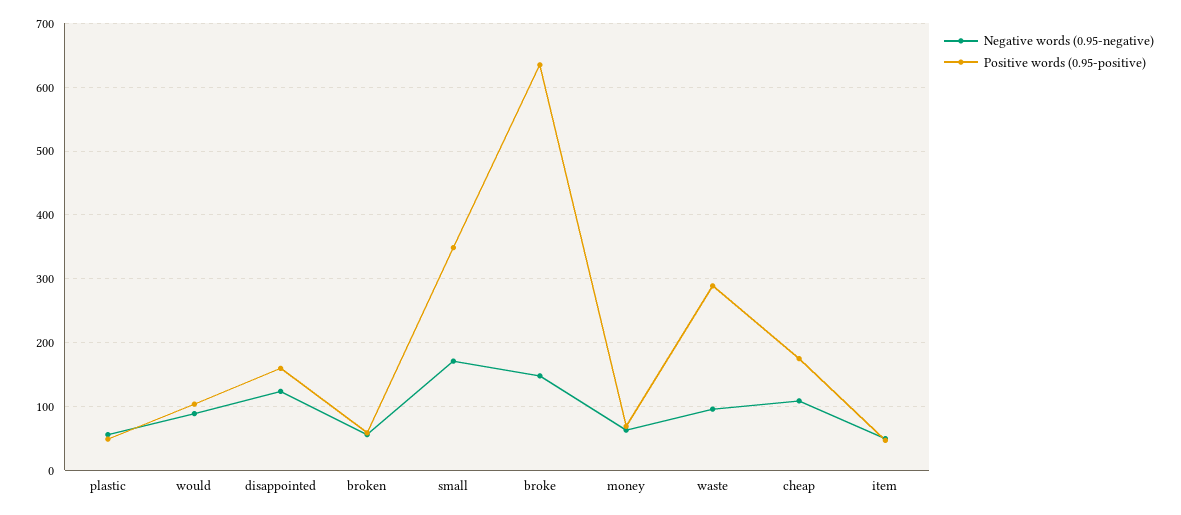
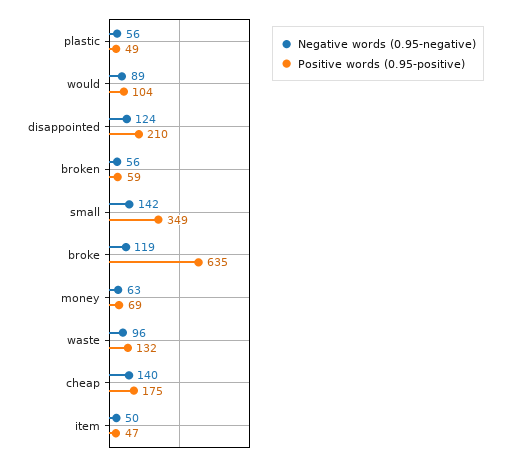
Positive words (0.95-positive), disappointed: 160 -> 210
Negative words (0.95-negative), small: 170 -> 142
Negative words (0.95-negative), broke: 150 -> 119
Positive words (0.95-positive), waste: 290 -> 132
Negative words (0.95-negative), cheap: 110 -> 140

